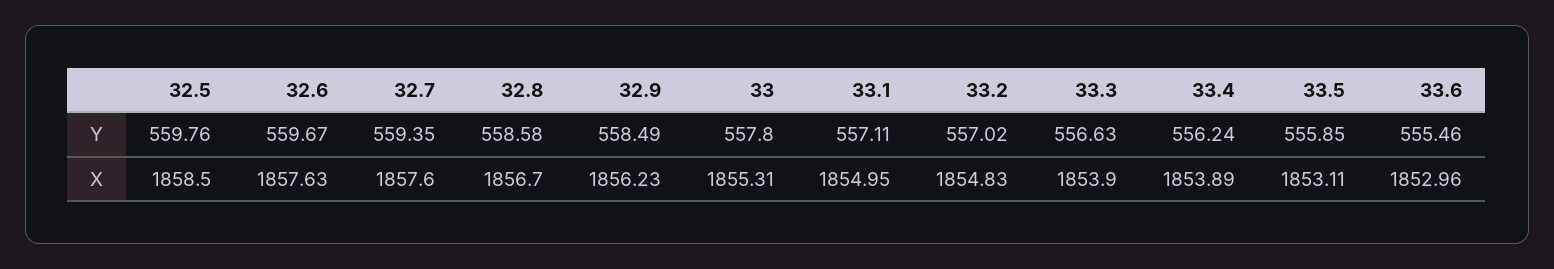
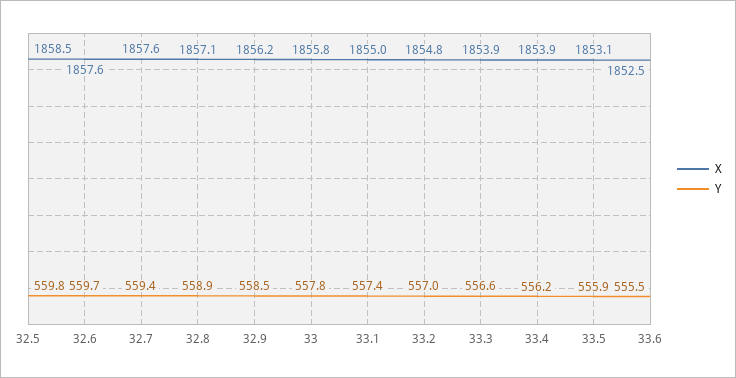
Y, 32.8: 558.58 -> 558.9
Y, 33.1: 557.11 -> 557.4
X, 32.8: 1856.7 -> 1857.1
X, 33: 1855.31 -> 1855.8
X, 33.6: 1852.96 -> 1852.5

